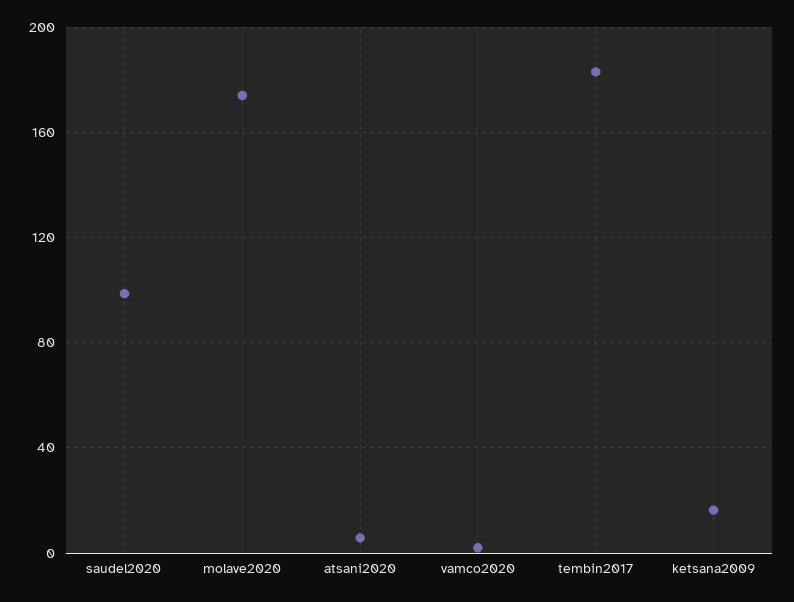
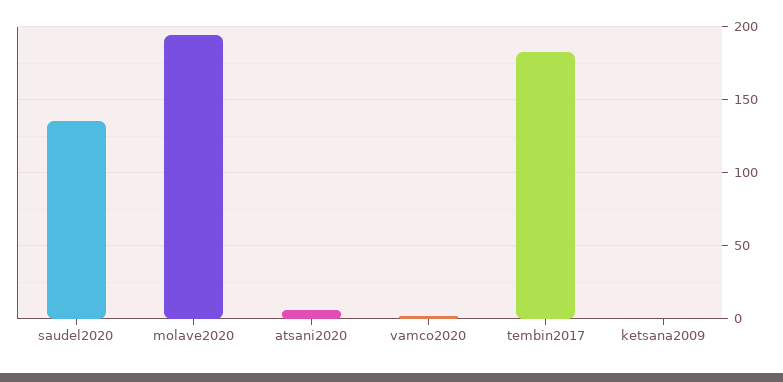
saudel2020: 100 -> 135
molave2020: 175 -> 195
ketsana2009: 15 -> 0

